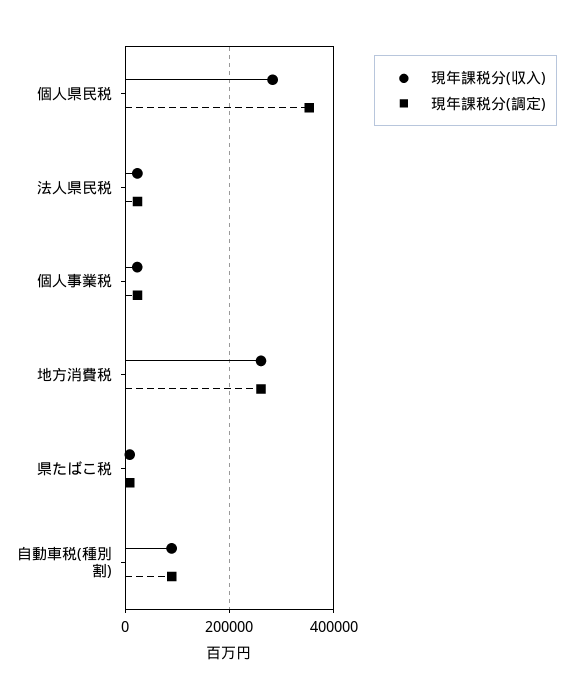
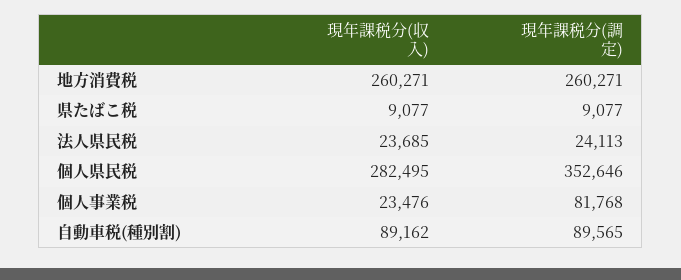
現年課税分(調定), 個人事業税: 20000 -> 81768

